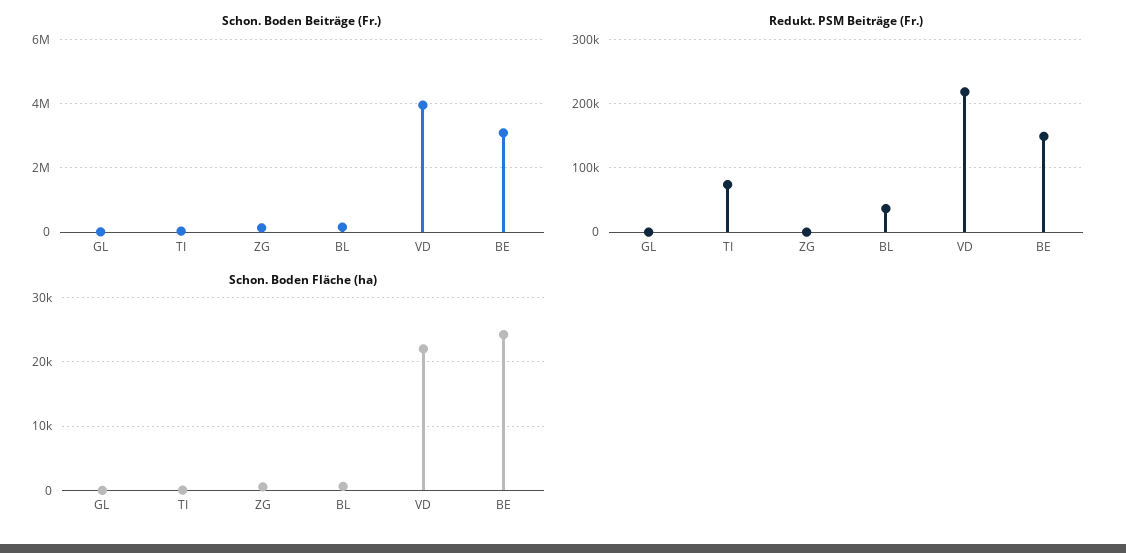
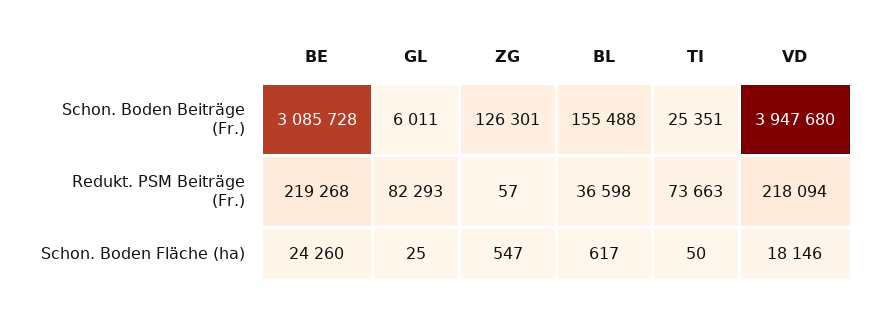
Redukt. PSM Beiträge (Fr.), GL: 0 -> 82293
Redukt. PSM Beiträge (Fr.), BE: 150000 -> 219268
Schon. Boden Fläche (ha), VD: 22000 -> 18146

